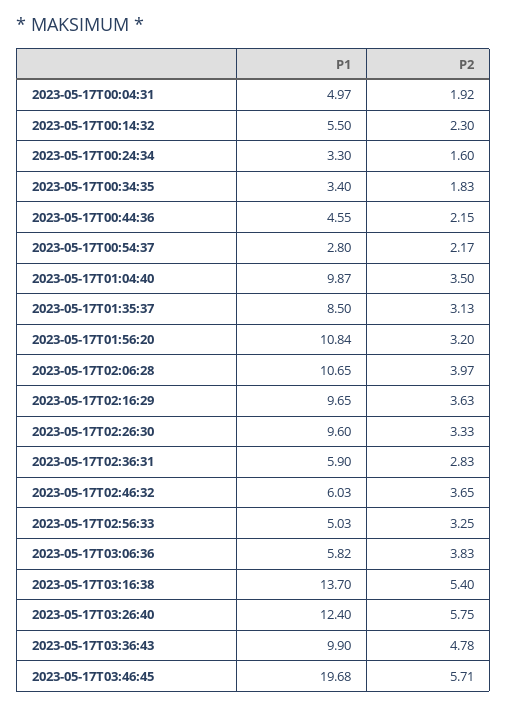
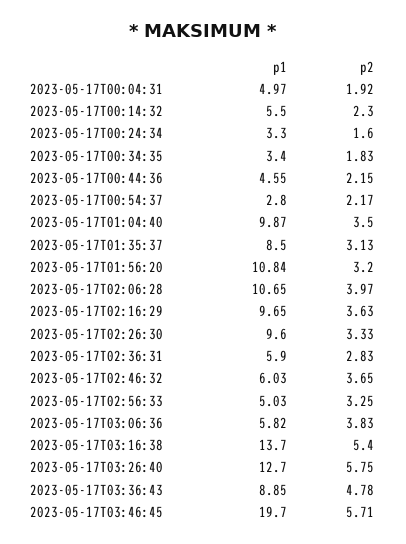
P1, 2023-05-17T03:26:40: 12.4 -> 12.7
P1, 2023-05-17T03:36:43: 9.9 -> 8.85
P1, 2023-05-17T03:46:45: 19.68 -> 19.7

